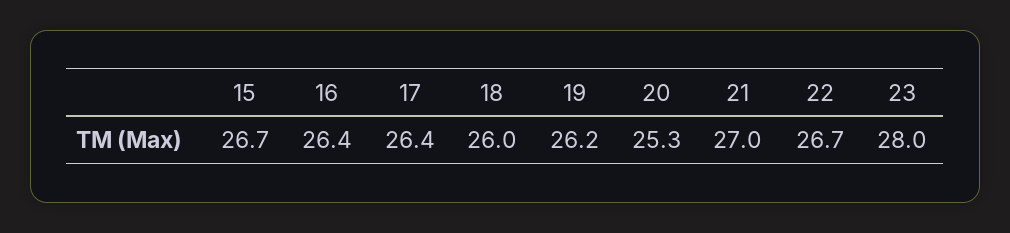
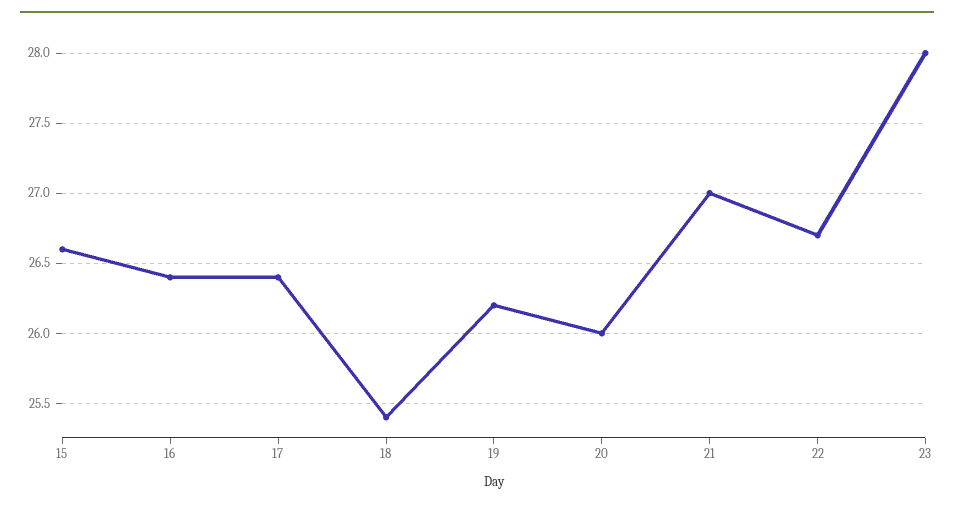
15: 26.7 -> 26.6
18: 26 -> 25.4
20: 25.3 -> 26

